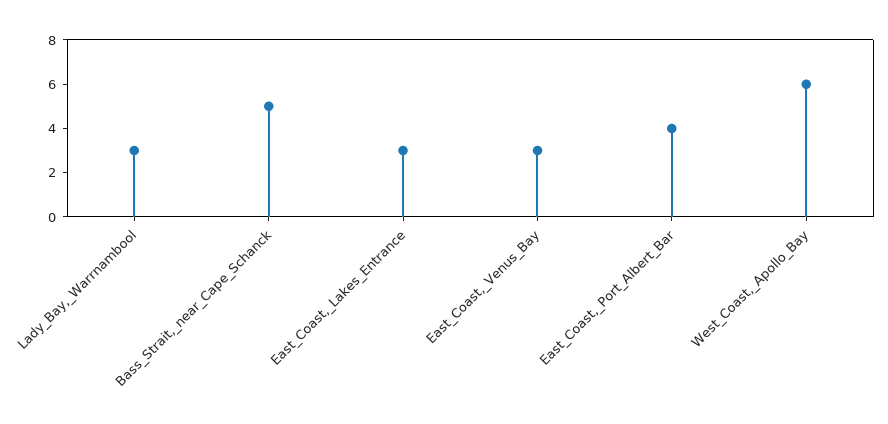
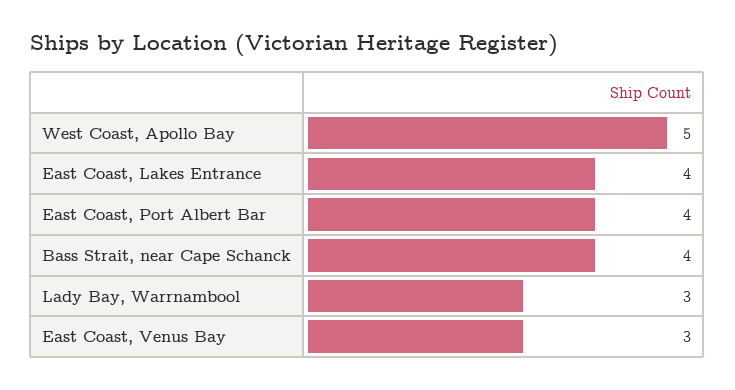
Bass_Strait,_near_Cape_Schanck: 5 -> 4
East_Coast,_Lakes_Entrance: 3 -> 4
West_Coast,_Apollo_Bay: 6 -> 5

